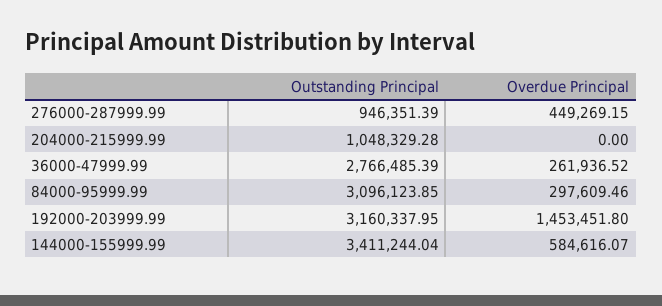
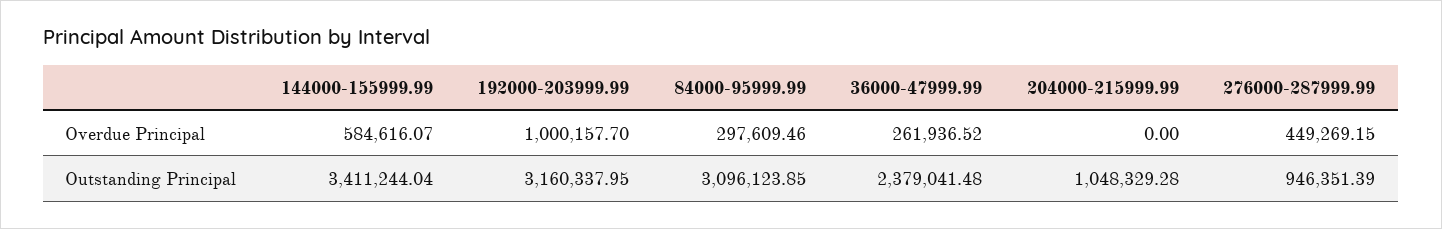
Outstanding Principal, 36000-47999.99: 2766485.39 -> 2379041.48
Overdue Principal, 192000-203999.99: 1453451.8 -> 1000157.7

